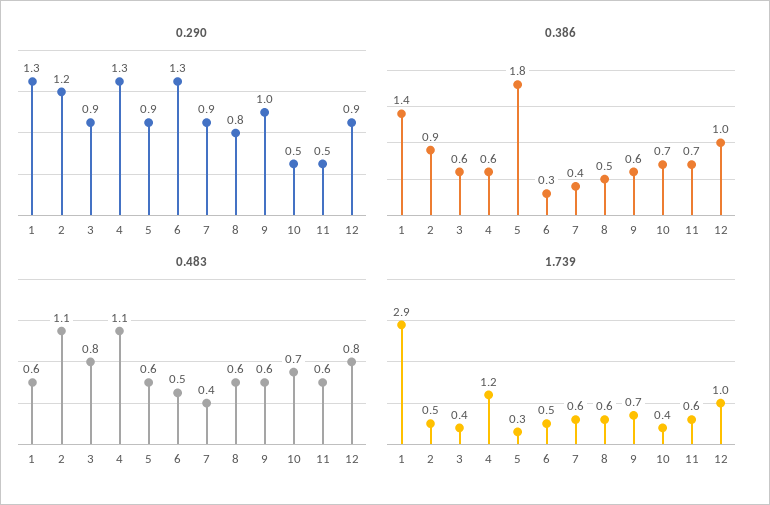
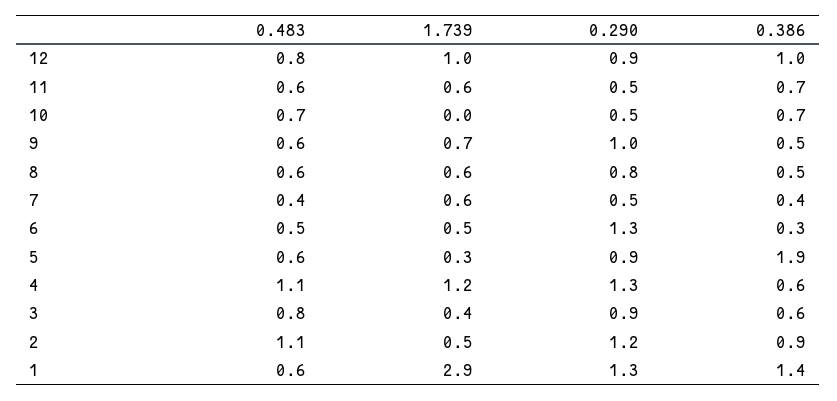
0.290, 7: 0.9 -> 0.5
0.386, 5: 1.8 -> 1.9
0.386, 9: 0.6 -> 0.5
1.739, 10: 0.4 -> 0

